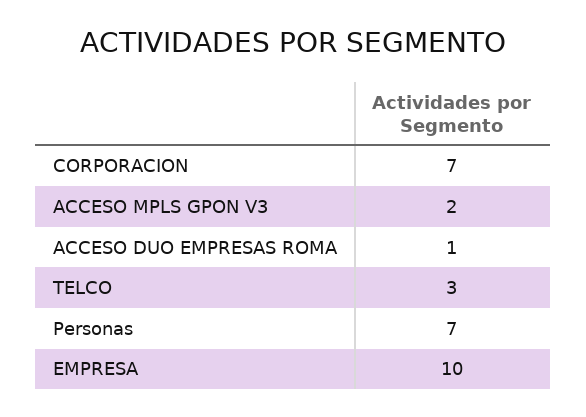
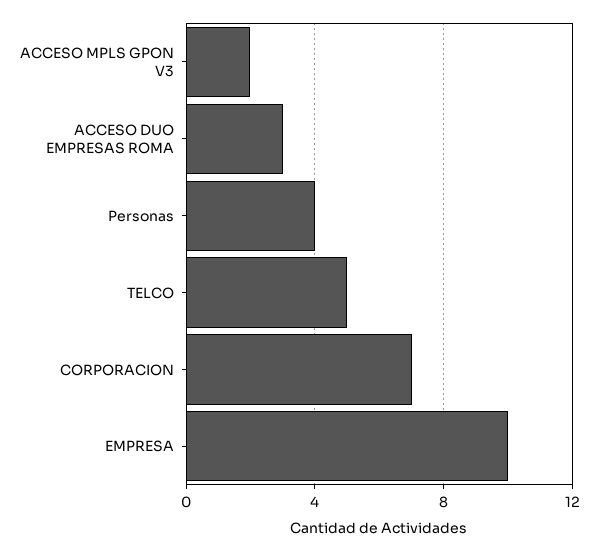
ACCESO DUO EMPRESAS ROMA: 1 -> 3
TELCO: 3 -> 5
Personas: 7 -> 4

